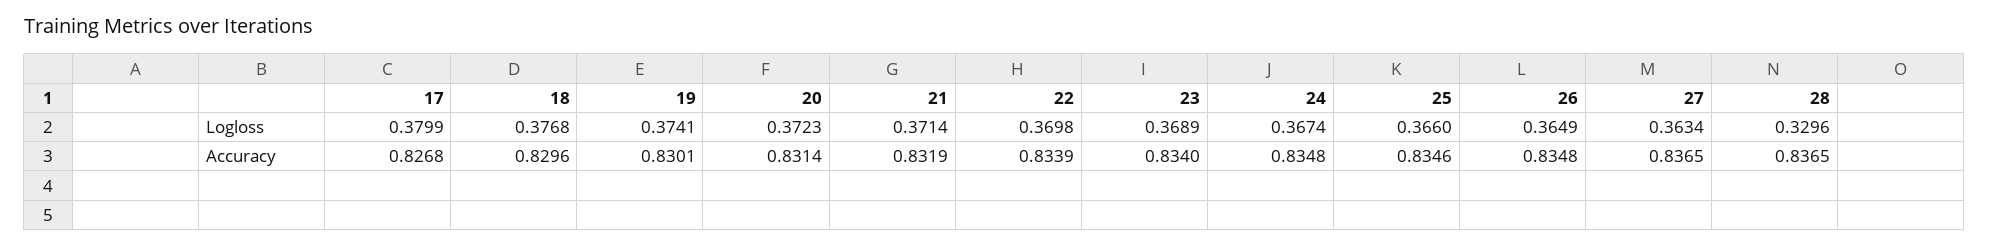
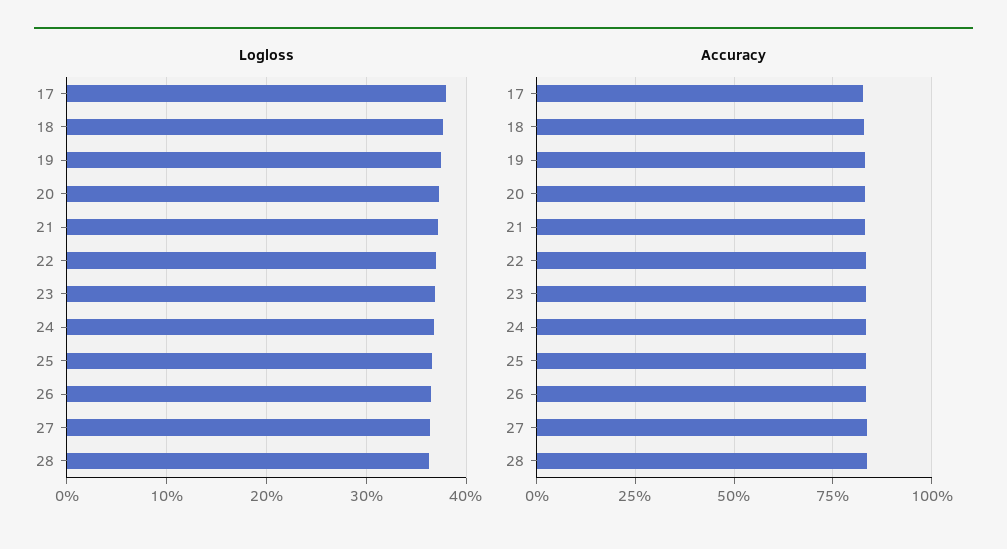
Logloss, 28: 0.3296 -> 0.36

